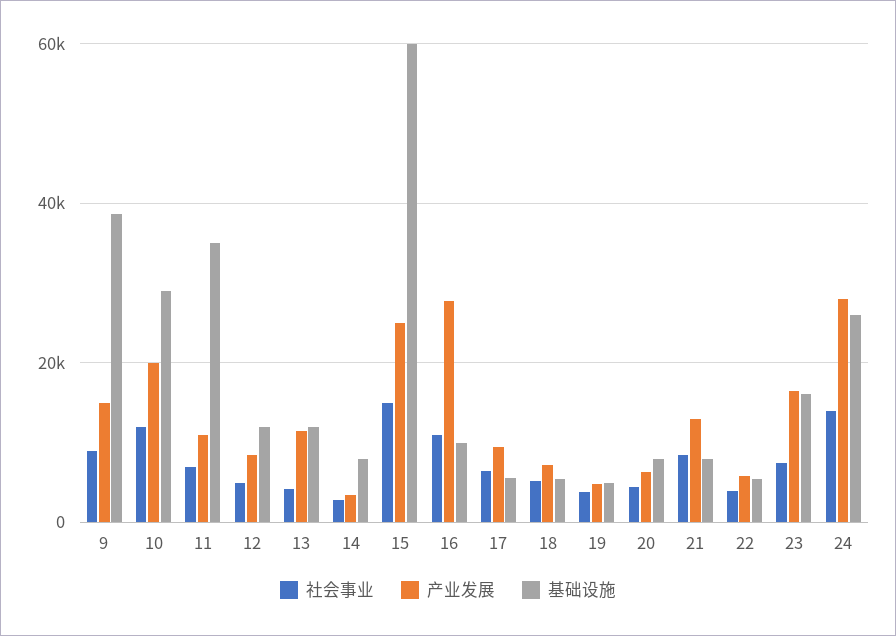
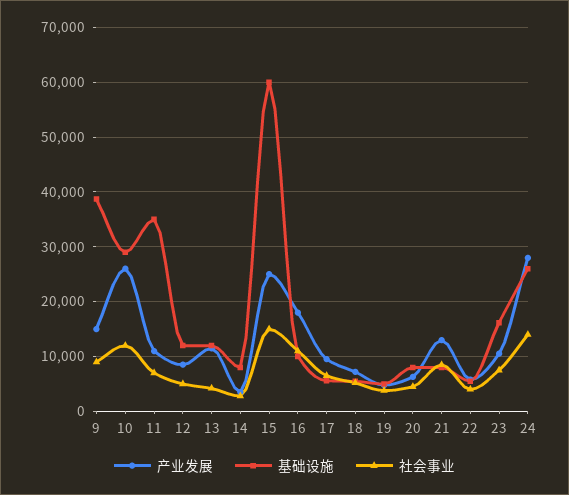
产业发展, 10: 20000 -> 26000
产业发展, 16: 28000 -> 18000
产业发展, 23: 16000 -> 10000

